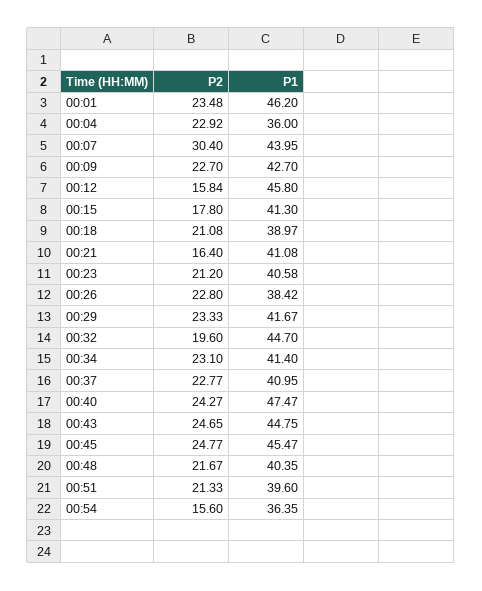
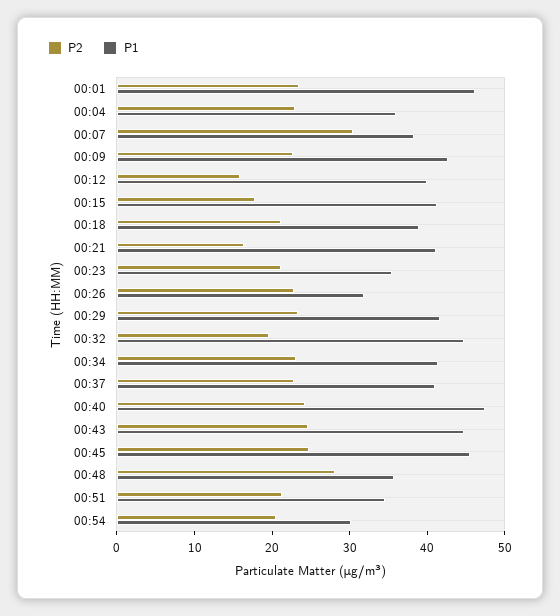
P1, 00:07: 43.95 -> 38
P1, 00:12: 45.8 -> 40
P1, 00:23: 40.58 -> 36
P1, 00:26: 38.42 -> 32
P2, 00:48: 21.67 -> 28
P1, 00:48: 40.35 -> 36
P1, 00:51: 39.6 -> 34
P2, 00:54: 15.6 -> 20
P1, 00:54: 36.35 -> 30

